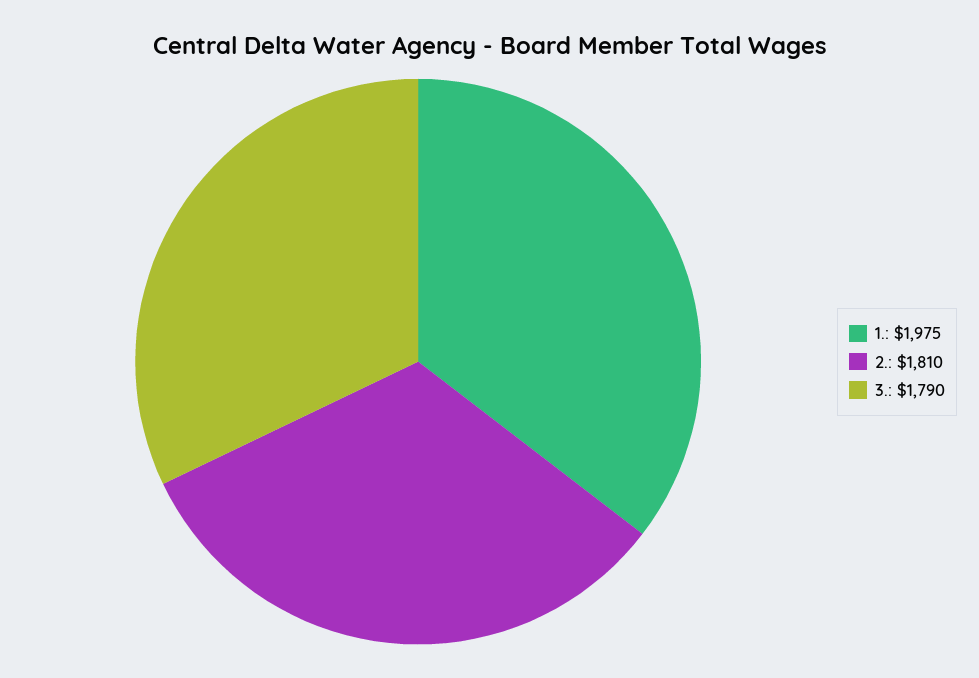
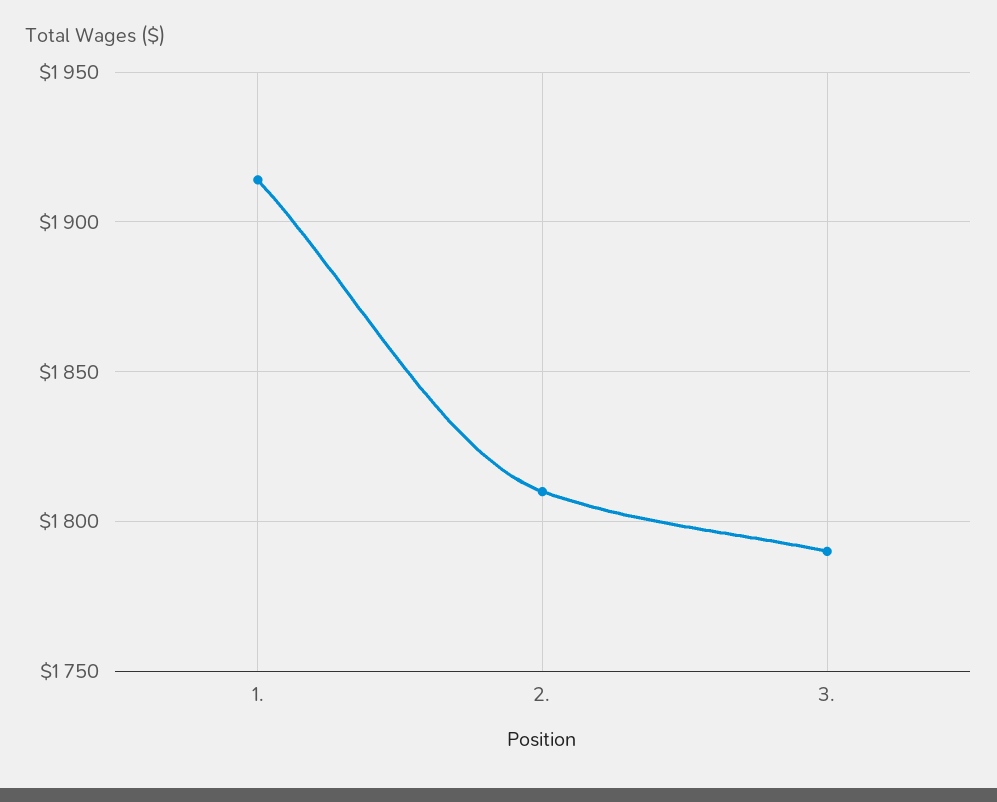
1.: 1975 -> 1915

